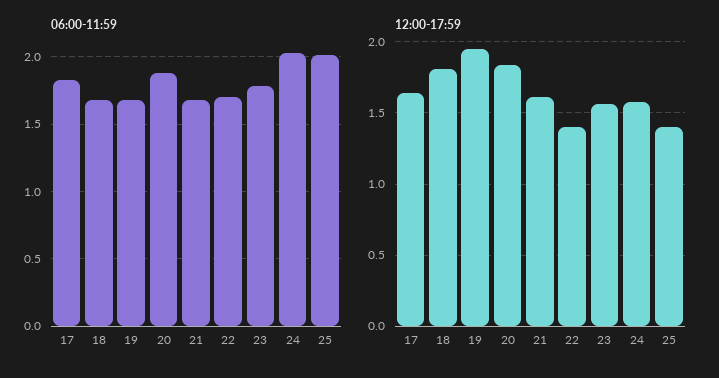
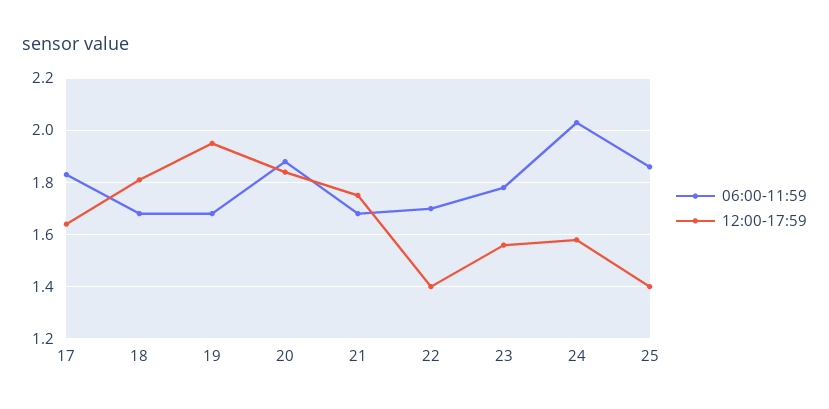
06:00-11:59, 25: 2 -> 1.85
12:00-17:59, 21: 1.6 -> 1.75

